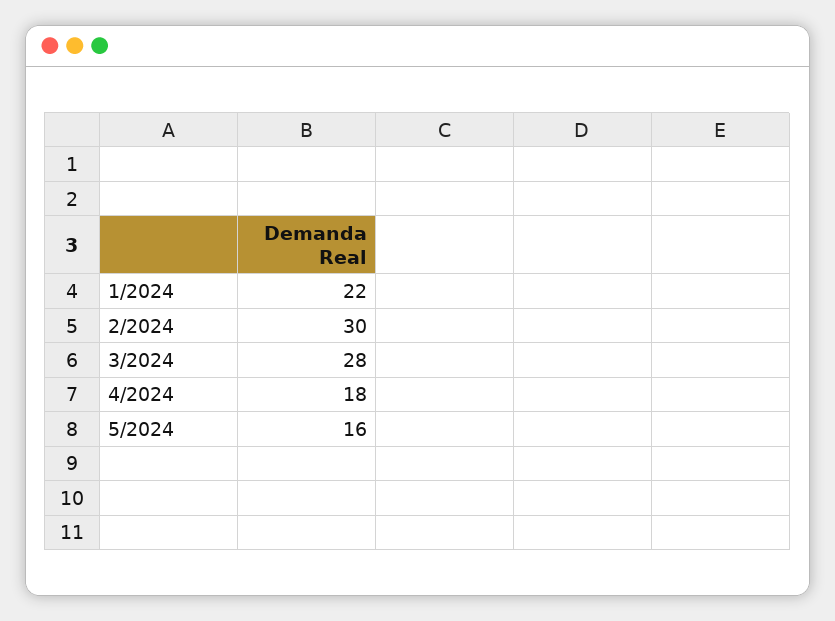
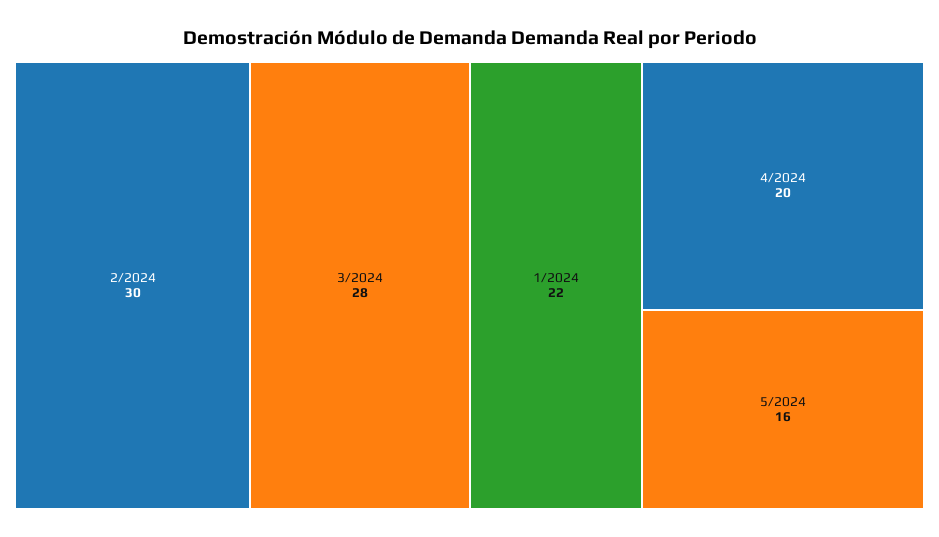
4/2024: 18 -> 20

